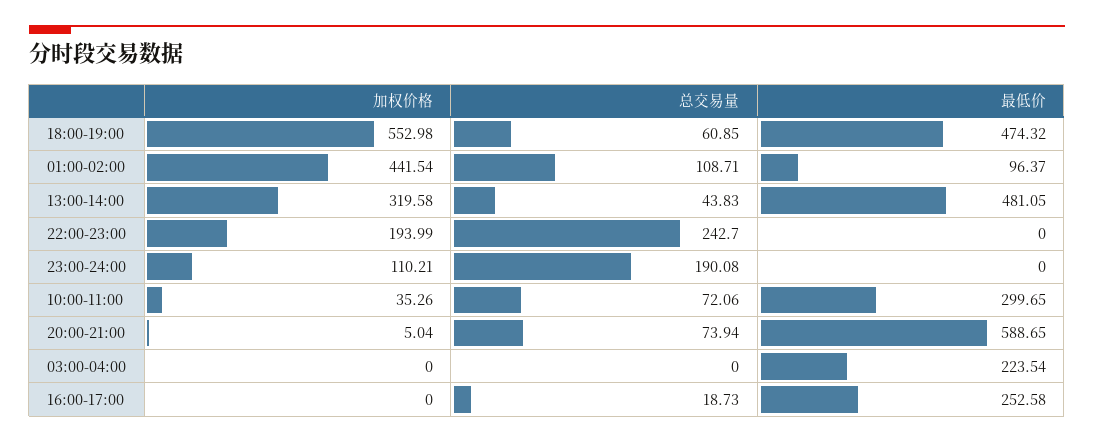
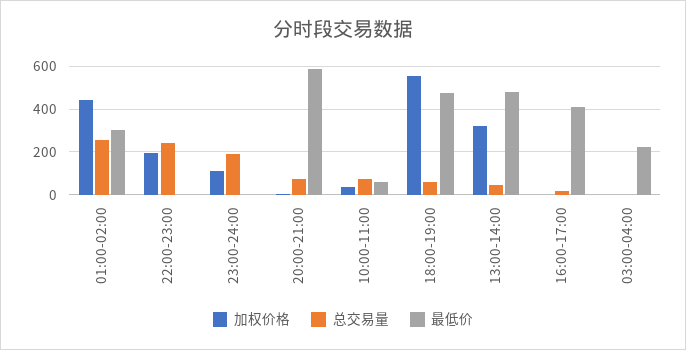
总交易量, 01:00-02:00: 108.71 -> 250
最低价, 01:00-02:00: 96.37 -> 300
最低价, 10:00-11:00: 299.65 -> 50
最低价, 16:00-17:00: 252.58 -> 400

